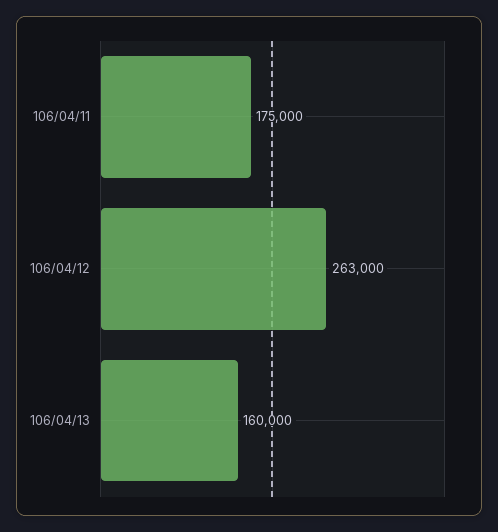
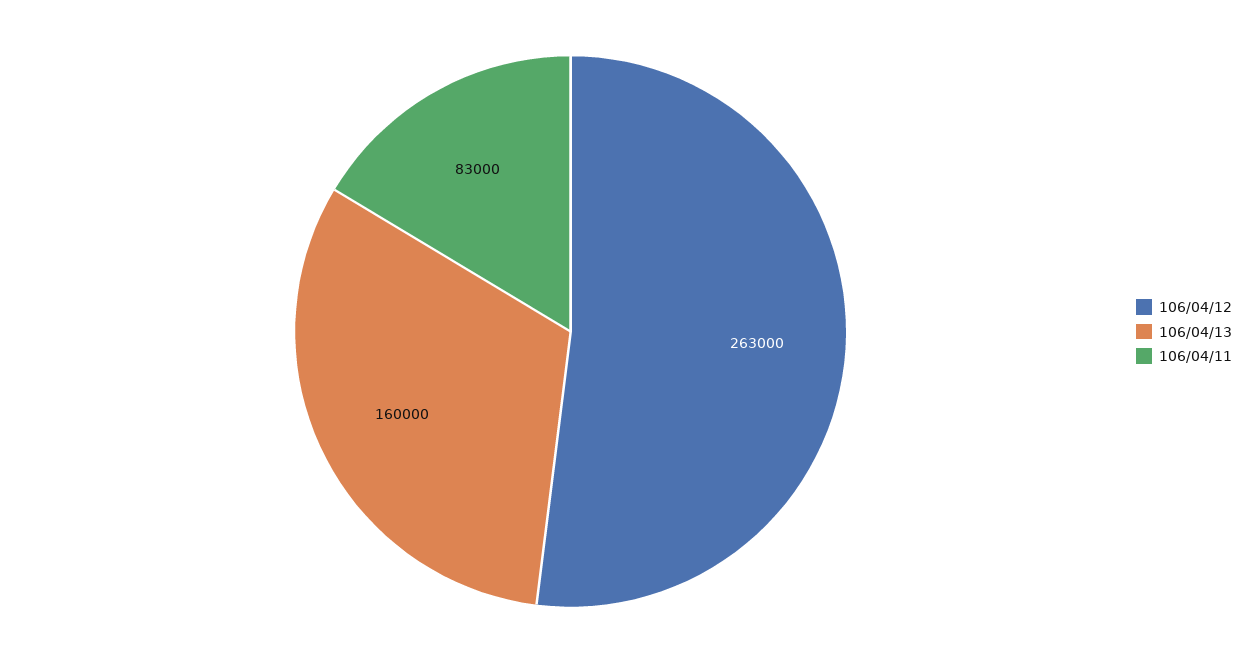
106/04/11: 175000 -> 83000

